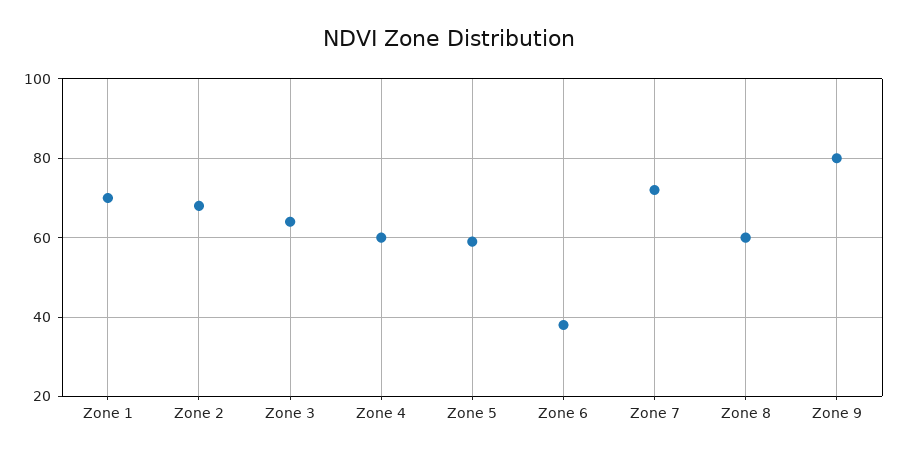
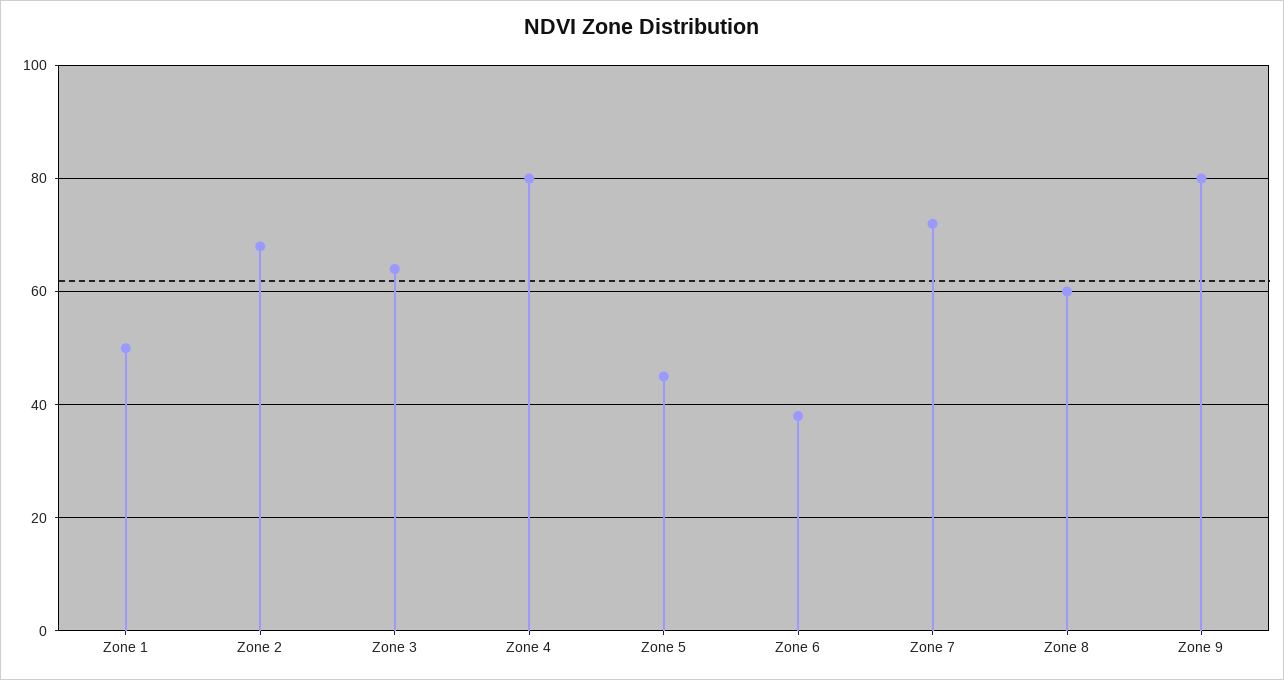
Zone 1: 70 -> 50
Zone 4: 60 -> 80
Zone 5: 60 -> 45

